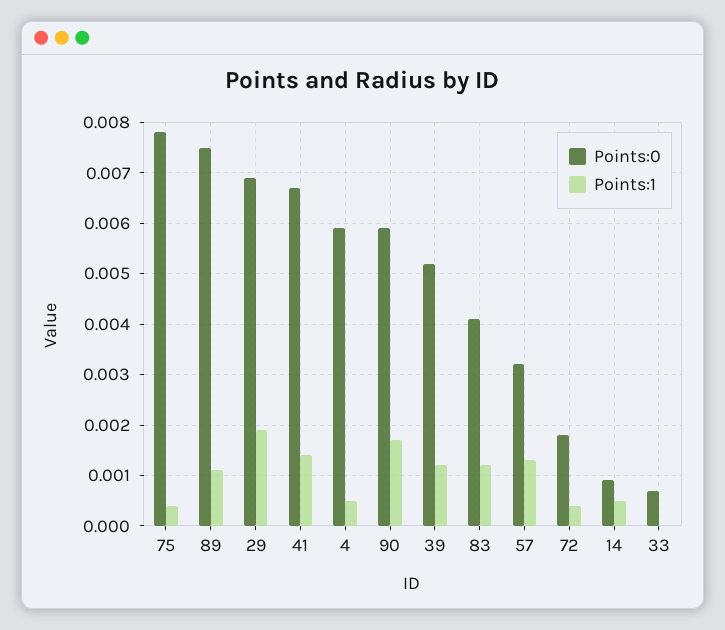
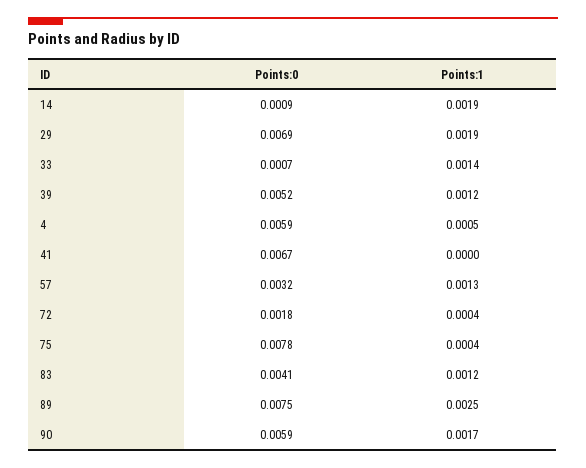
Points:1, 89: 0.001 -> 0.0025
Points:1, 41: 0.0015 -> 0
Points:1, 14: 0.0005 -> 0.0019
Points:1, 33: 0 -> 0.0014

